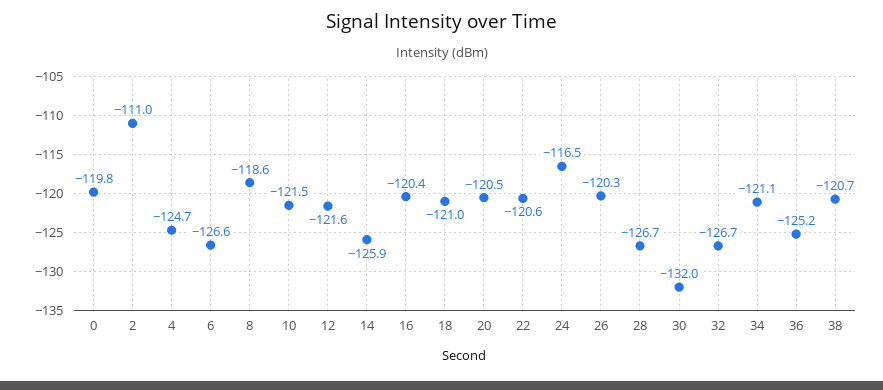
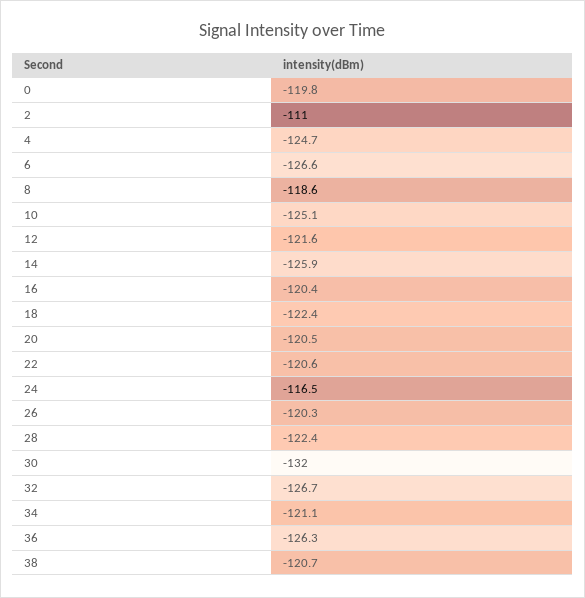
10: -121.5 -> -125.1
18: -121 -> -122.4
28: -126.7 -> -122.4
36: -125.2 -> -126.3

